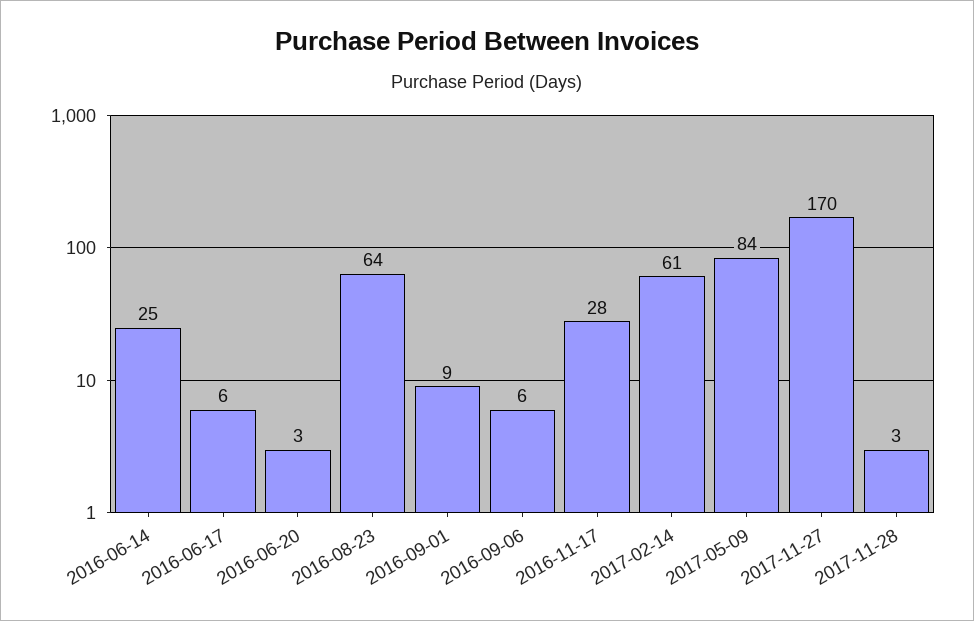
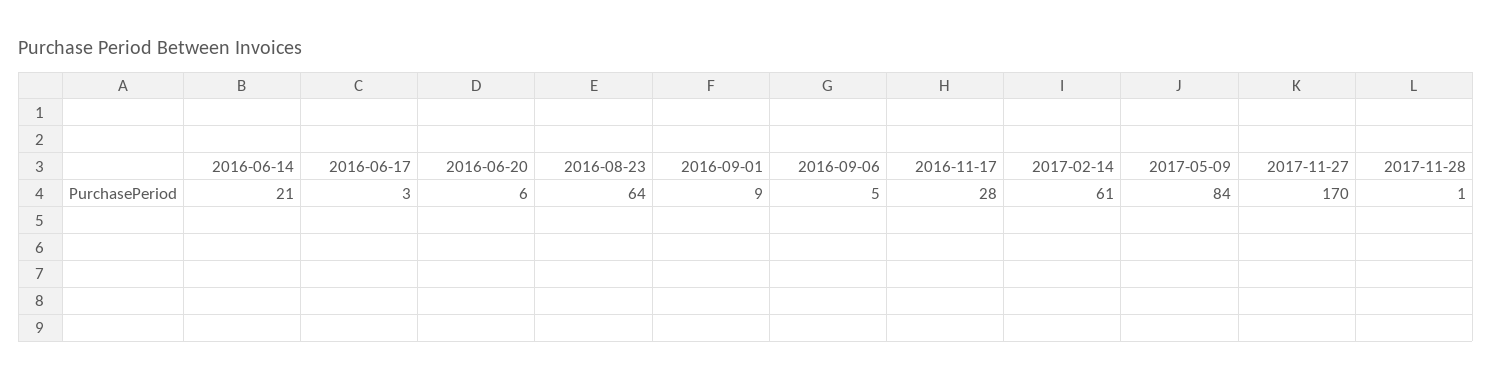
2016-06-14: 25 -> 21
2016-06-17: 6 -> 3
2016-06-20: 3 -> 6
2016-09-06: 6 -> 5
2017-11-28: 3 -> 1

